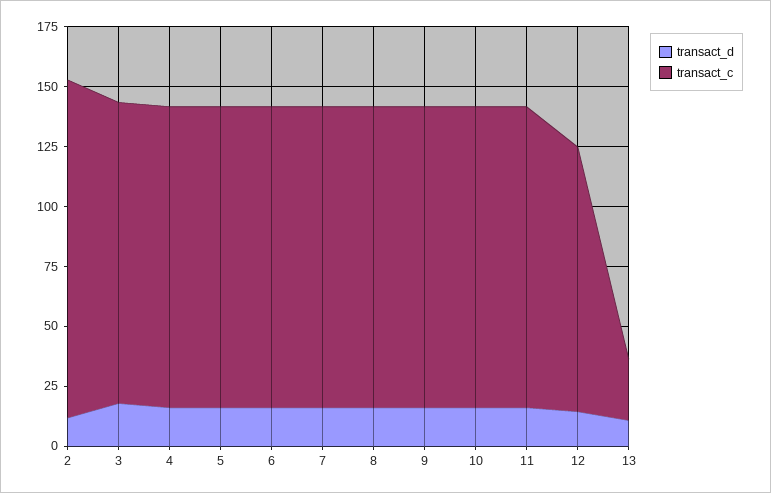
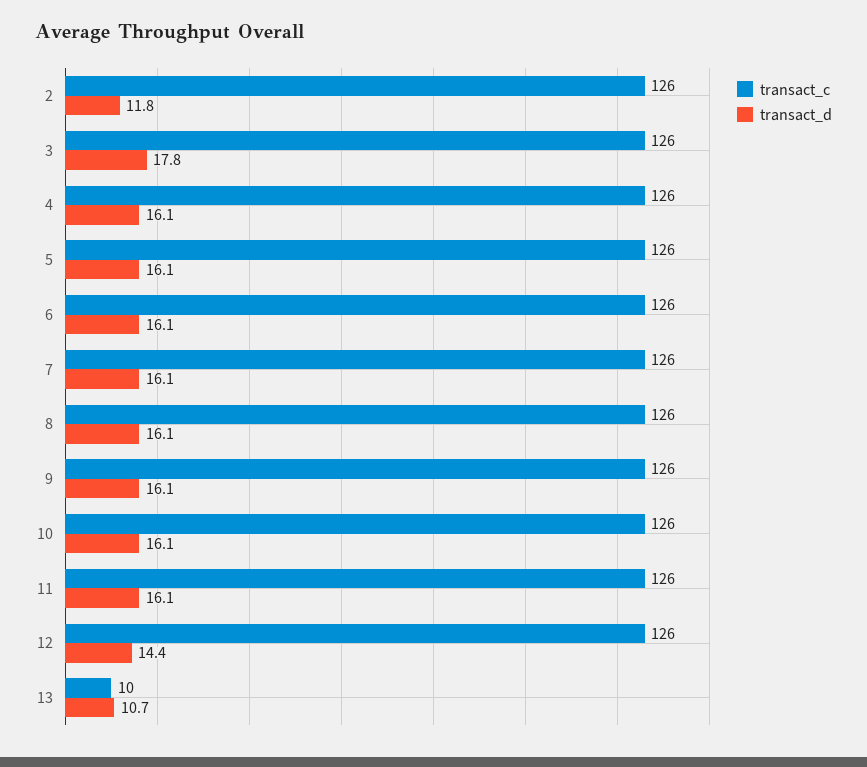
transact_c, 2: 140 -> 126
transact_c, 12: 110 -> 126
transact_c, 13: 25 -> 10

